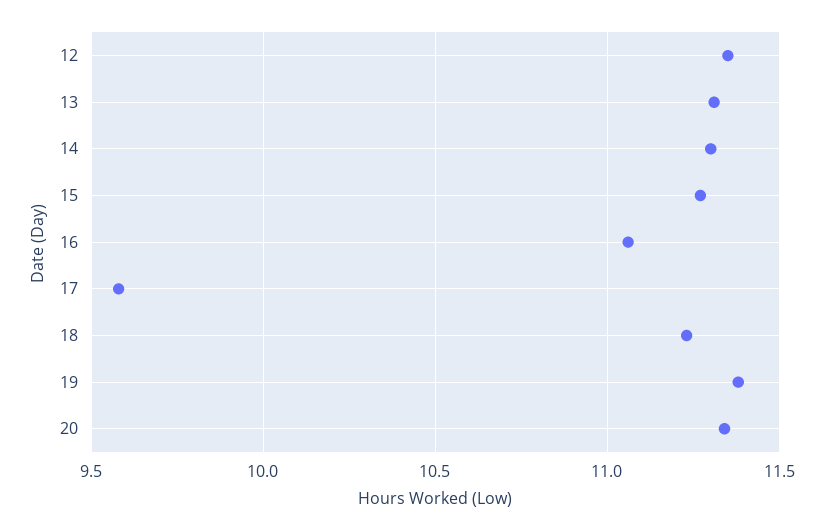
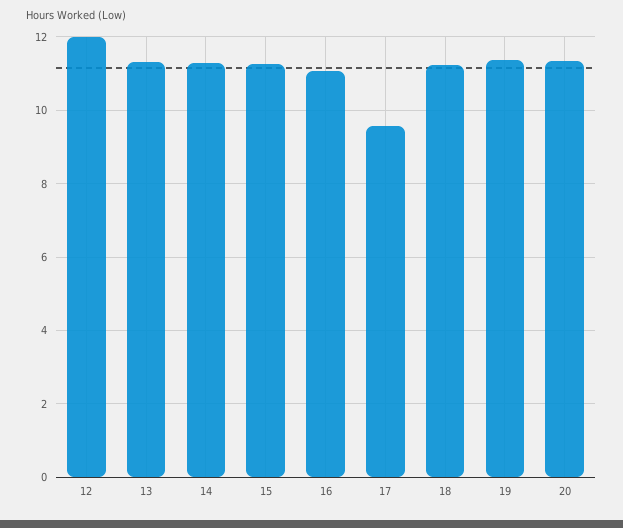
12: 11.35 -> 12

